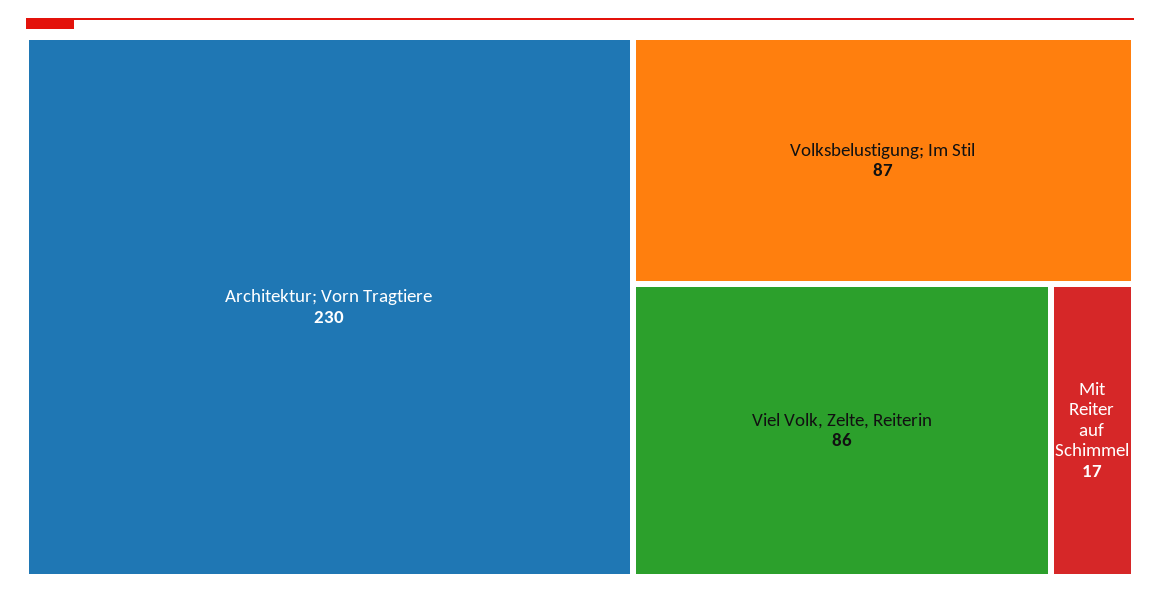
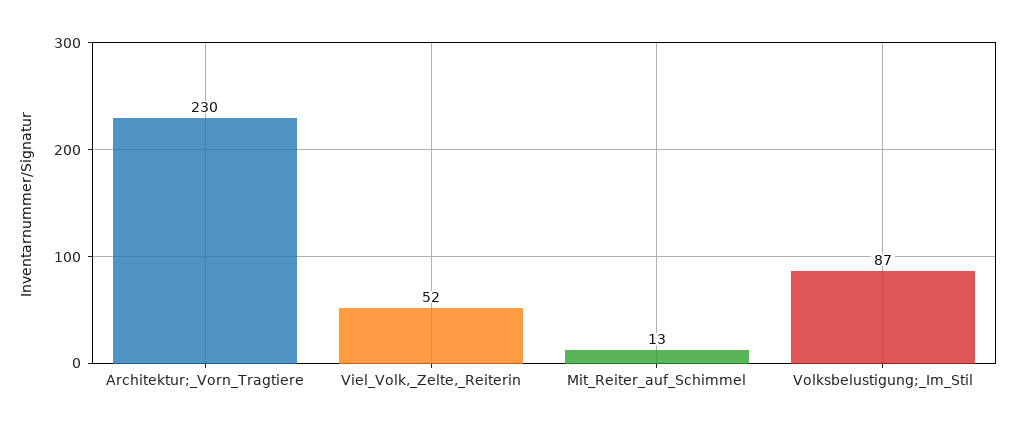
Viel Volk, Zelte, Reiterin: 86 -> 52
Mit Reiter auf Schimmel: 17 -> 13

